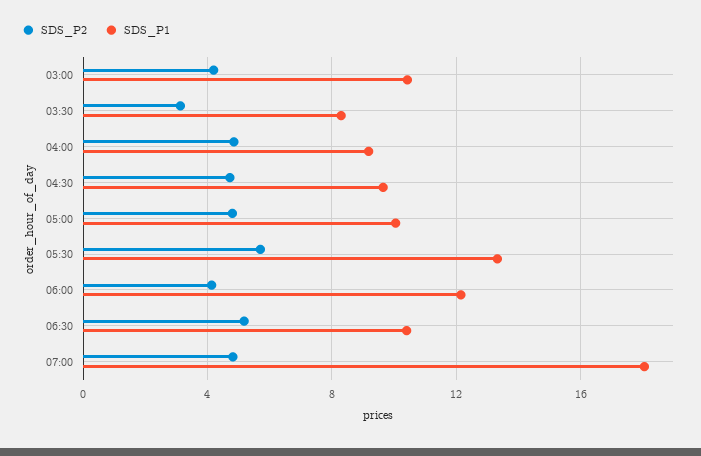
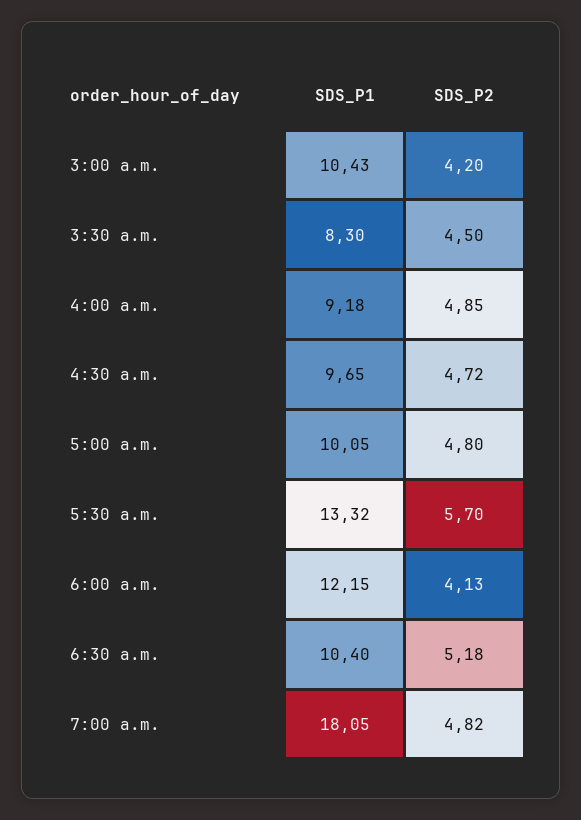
SDS_P2, 03:30: 3 -> 4.5

